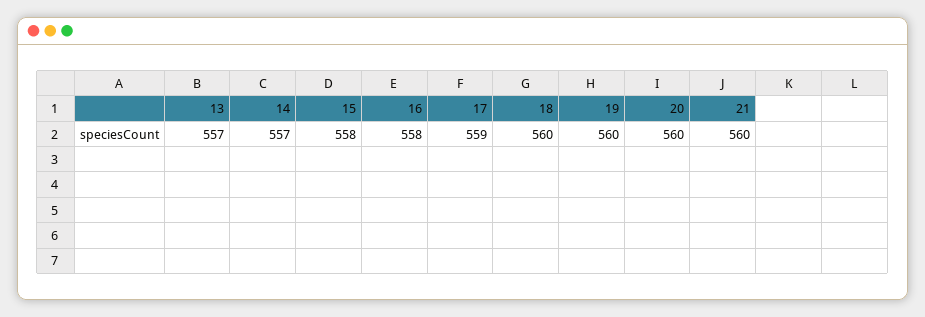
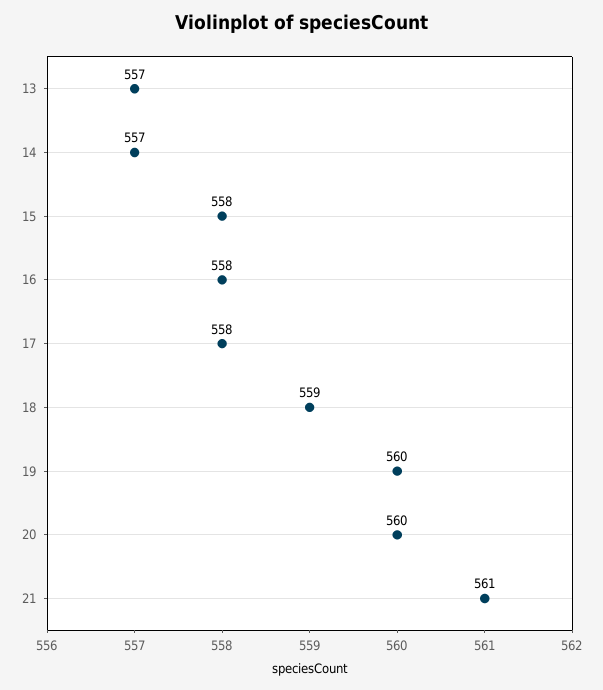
17: 559 -> 558
18: 560 -> 559
21: 560 -> 561

